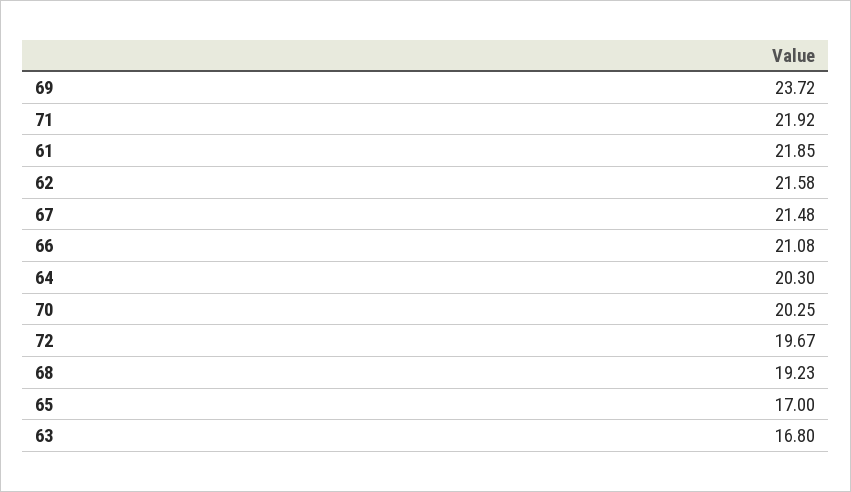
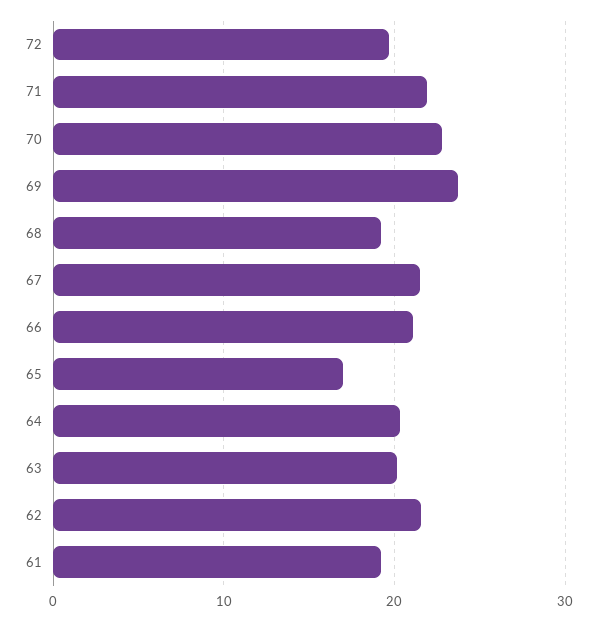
61: 21.85 -> 19
70: 20.25 -> 23
63: 16.8 -> 20

